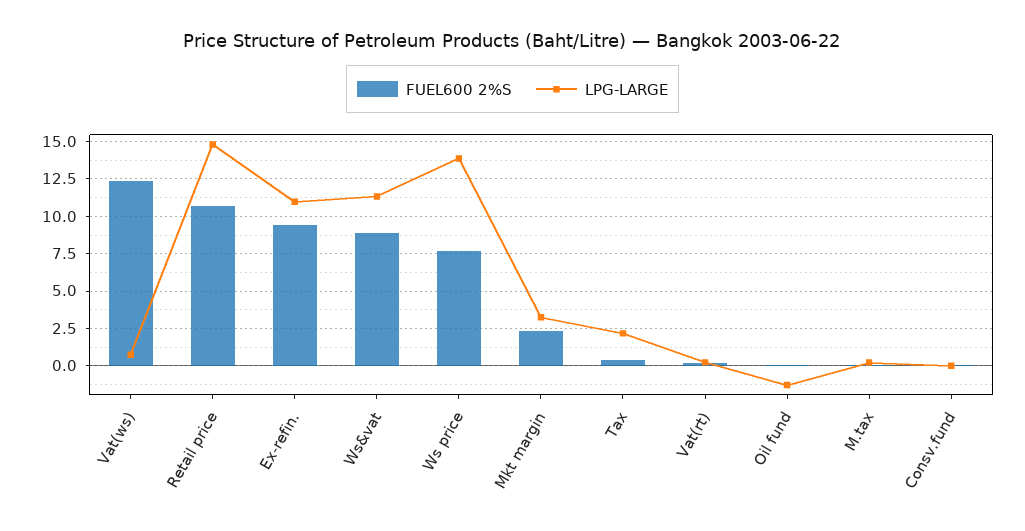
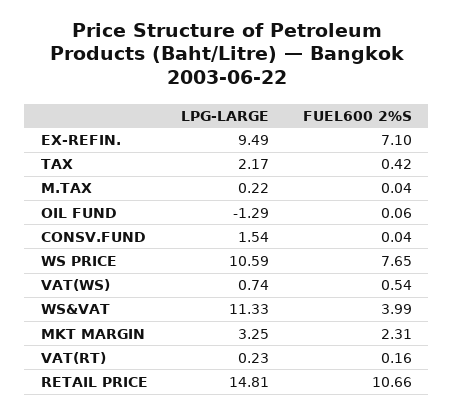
FUEL600 2%S, Vat(ws): 12.5 -> 0.54
FUEL600 2%S, Ex-refin.: 9.5 -> 7.1
LPG-LARGE, Ex-refin.: 11 -> 9.49
FUEL600 2%S, Ws&vat: 9 -> 3.99
LPG-LARGE, Ws price: 14 -> 10.59
LPG-LARGE, Consv.fund: 0 -> 1.54

